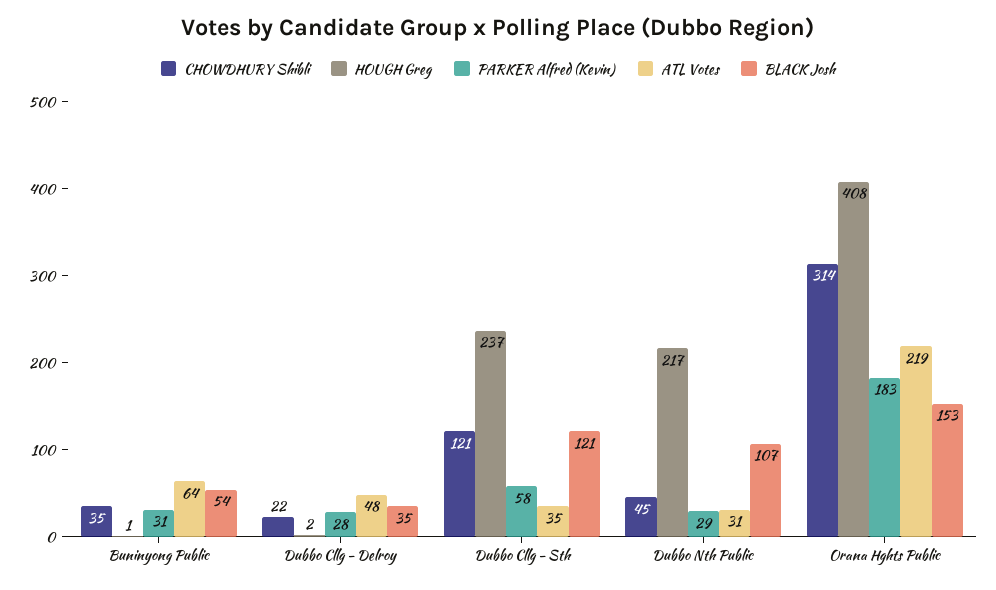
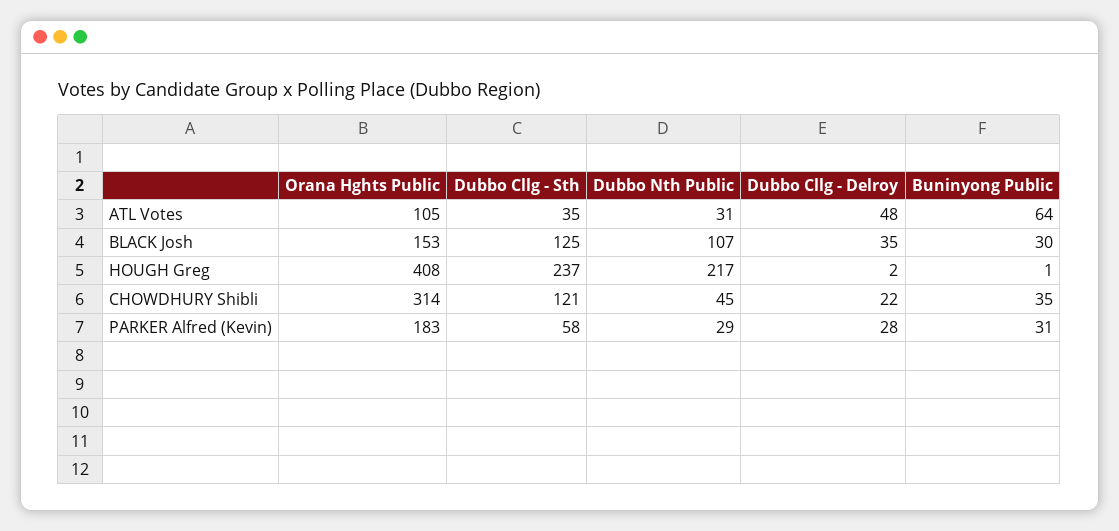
BLACK Josh, Buninyong Public: 54 -> 30
BLACK Josh, Dubbo Cllg - Sth: 121 -> 125
ATL Votes, Orana Hghts Public: 219 -> 105

